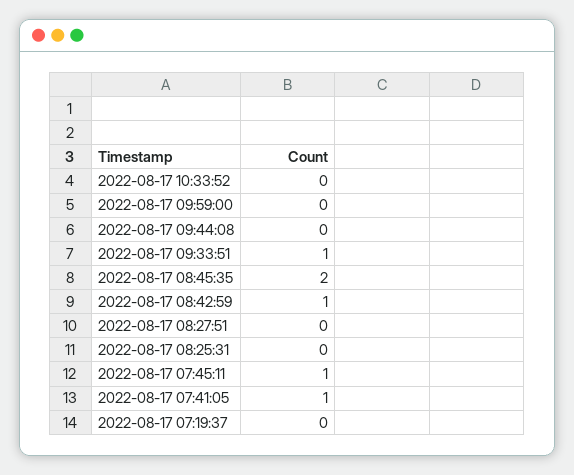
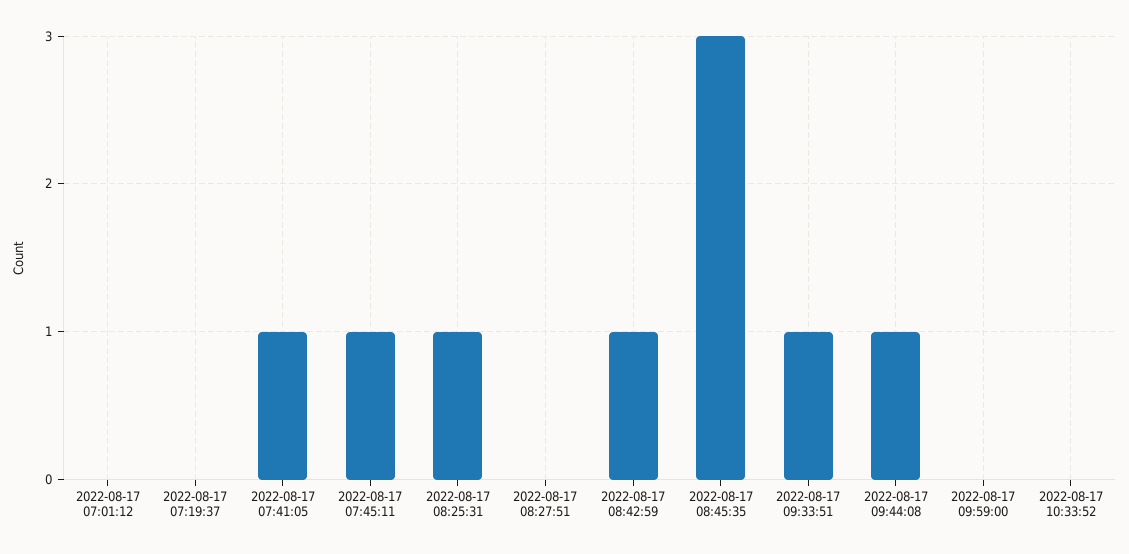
2022-08-17 09:44:08: 0 -> 1
2022-08-17 08:45:35: 2 -> 3
2022-08-17 08:25:31: 0 -> 1
2022-08-17 07:01:12: none -> 0

